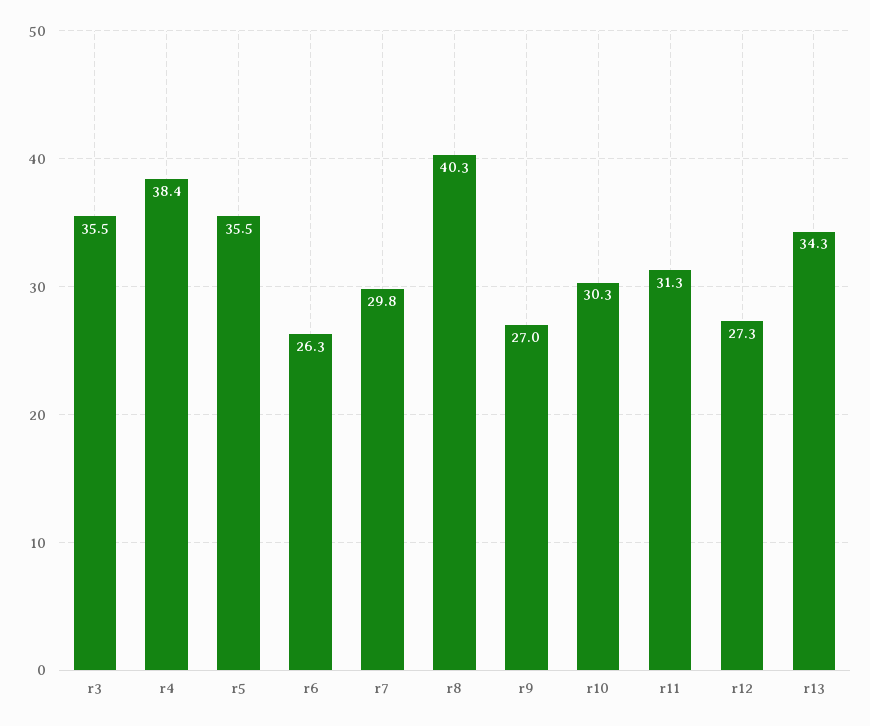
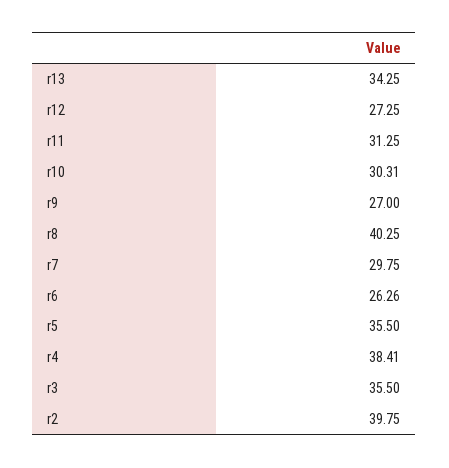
r2: none -> 39.75

